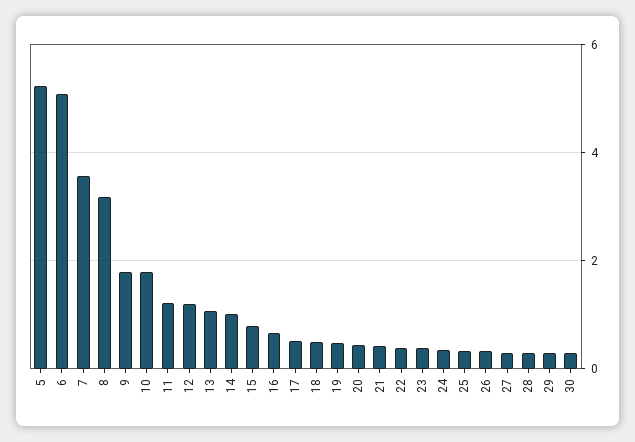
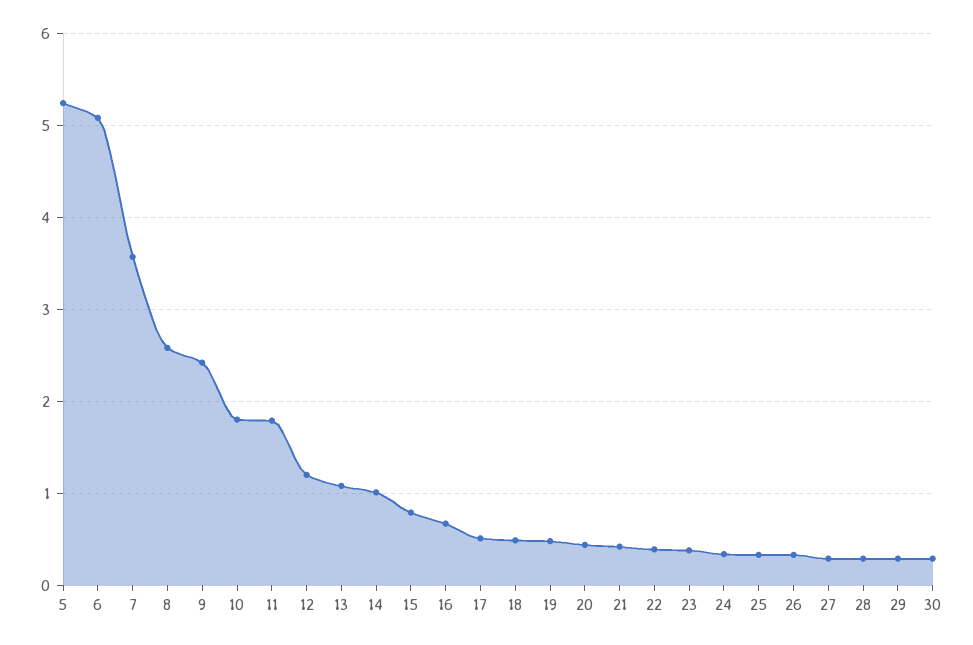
8: 3.2 -> 2.6
9: 1.8 -> 2.4
11: 1.2 -> 1.8

